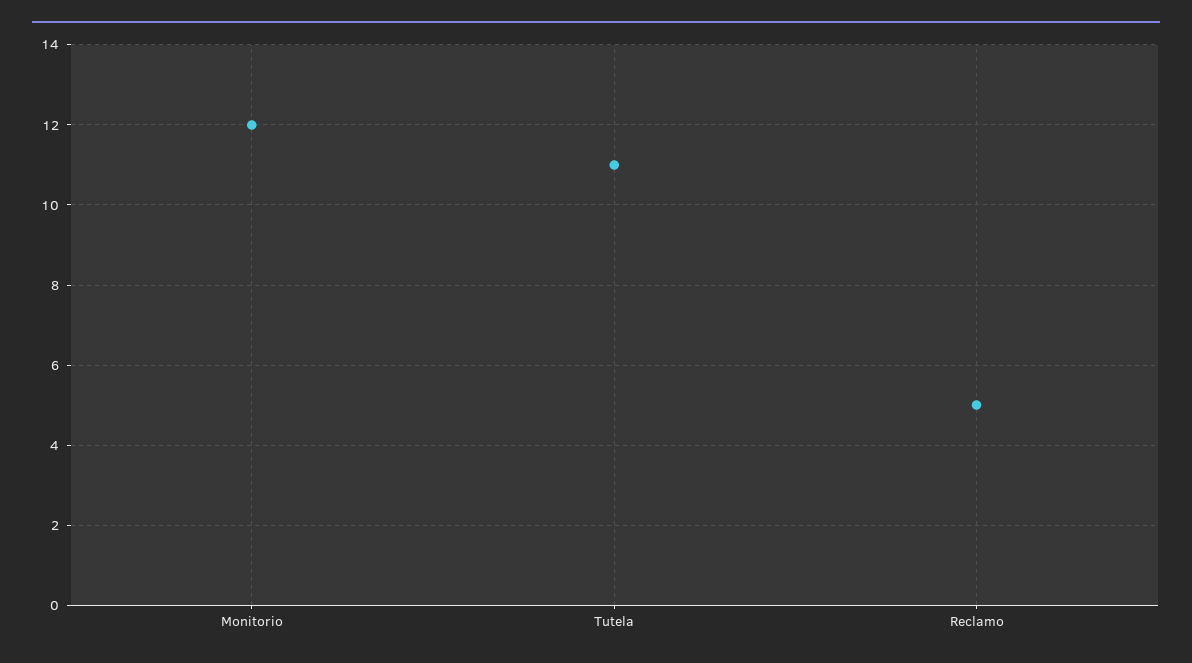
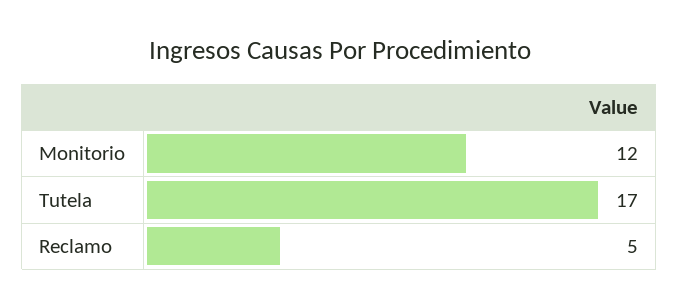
Tutela: 11 -> 17

